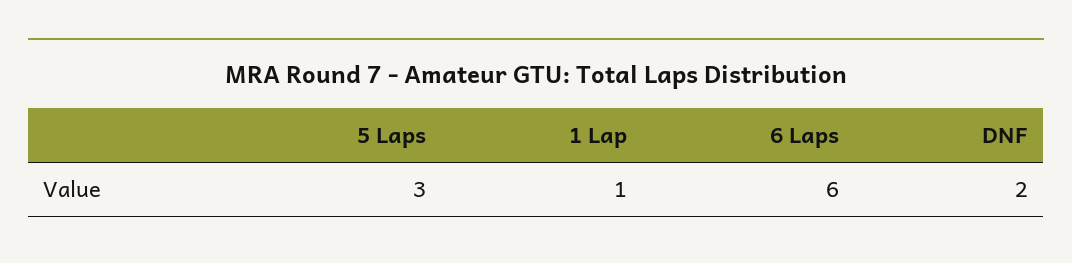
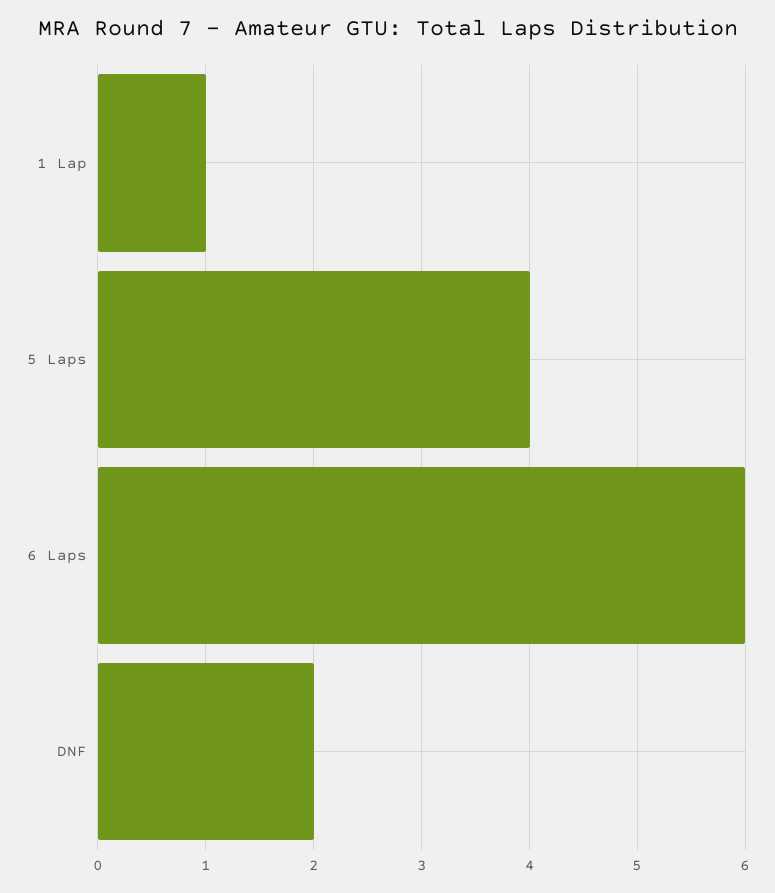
5 Laps: 3 -> 4

